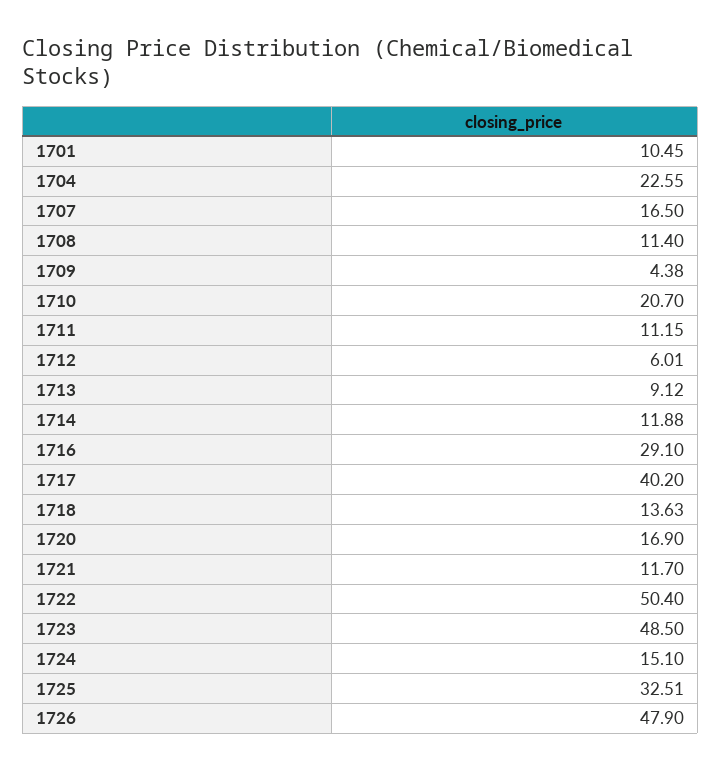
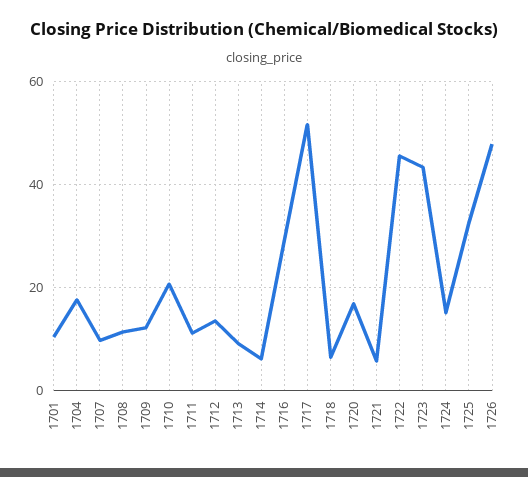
1704: 22.55 -> 18
1707: 16.5 -> 10
1709: 4.38 -> 12
1712: 6.01 -> 14
1714: 11.88 -> 6
1717: 40.2 -> 52
1718: 13.63 -> 6
1721: 11.7 -> 6
1722: 50.4 -> 46
1723: 48.5 -> 44

